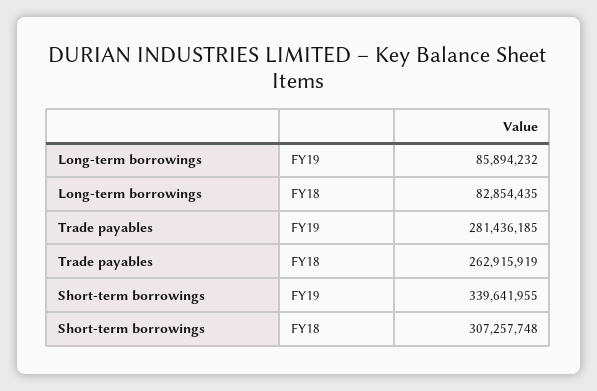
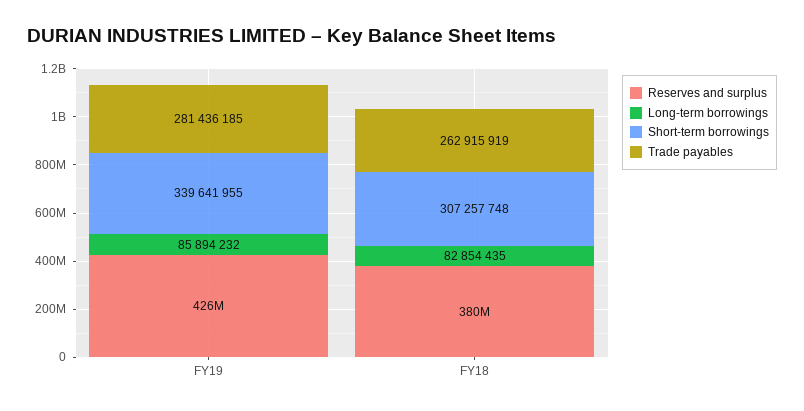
Reserves and surplus, FY19: none -> 426000000
Reserves and surplus, FY18: none -> 380000000

